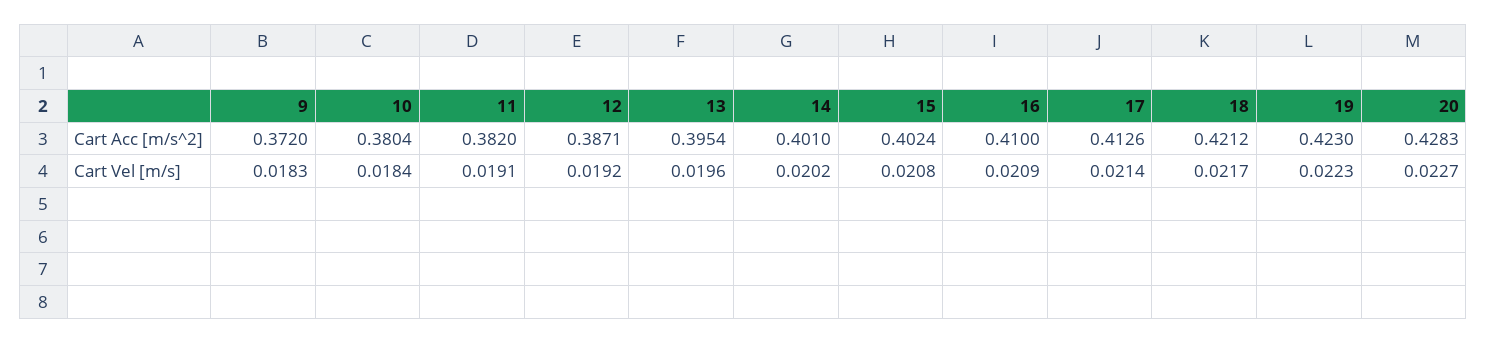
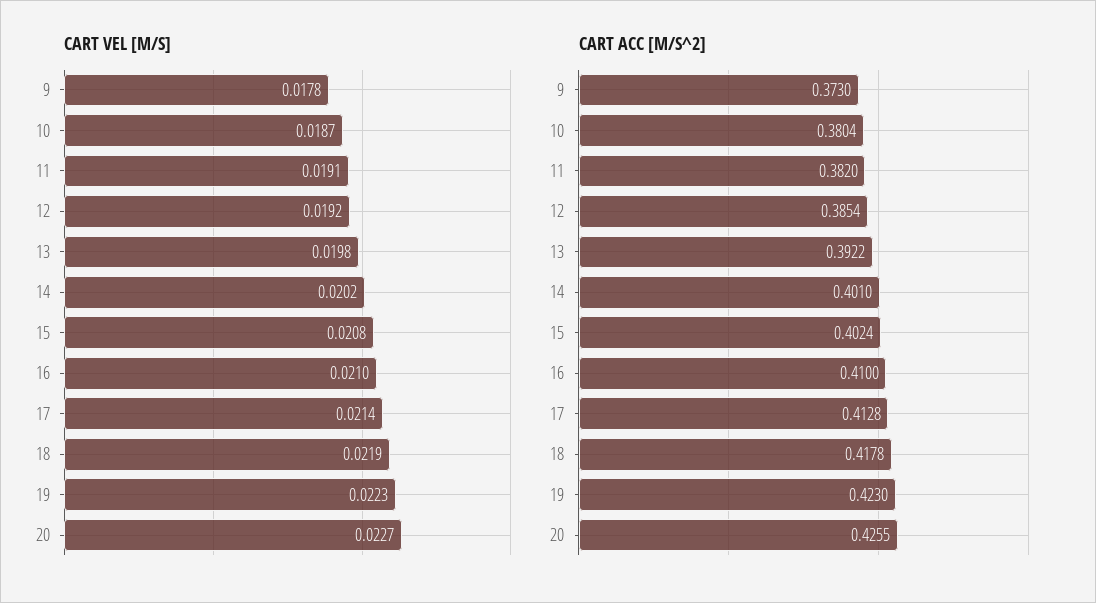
Cart Acc [m/s^2], 9: 0.372 -> 0.373
Cart Acc [m/s^2], 12: 0.3871 -> 0.3854
Cart Acc [m/s^2], 13: 0.3954 -> 0.3922
Cart Acc [m/s^2], 17: 0.4126 -> 0.4128
Cart Acc [m/s^2], 18: 0.4212 -> 0.4178
Cart Acc [m/s^2], 20: 0.4283 -> 0.4255
Cart Vel [m/s], 9: 0.0183 -> 0.0178
Cart Vel [m/s], 10: 0.0184 -> 0.0187
Cart Vel [m/s], 13: 0.0196 -> 0.0198
Cart Vel [m/s], 16: 0.0209 -> 0.021
Cart Vel [m/s], 18: 0.0217 -> 0.0219

